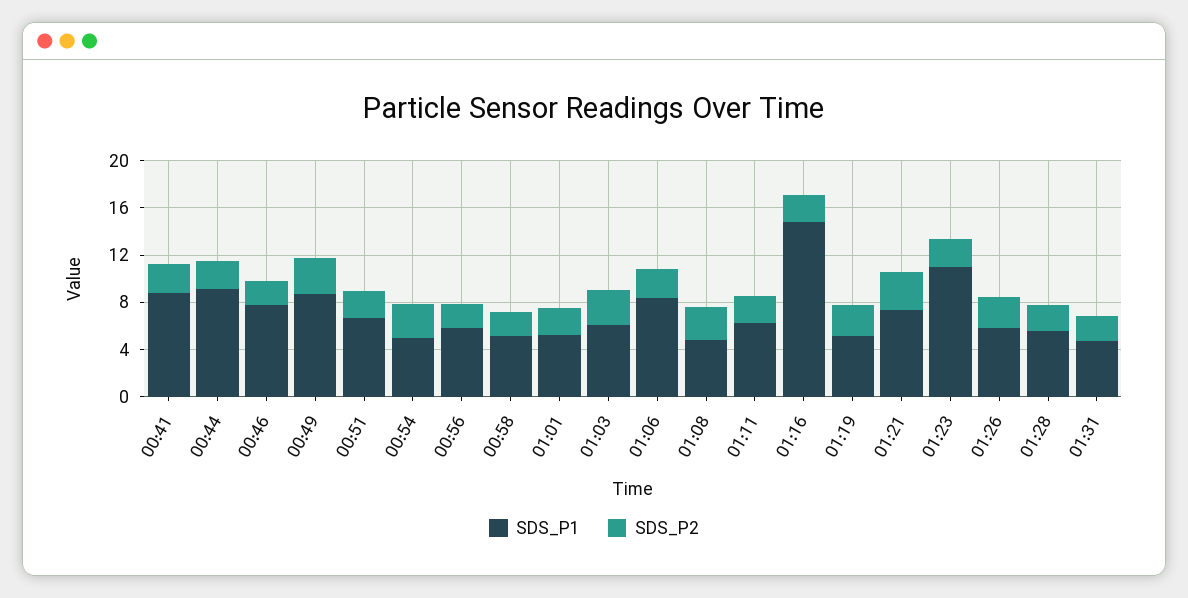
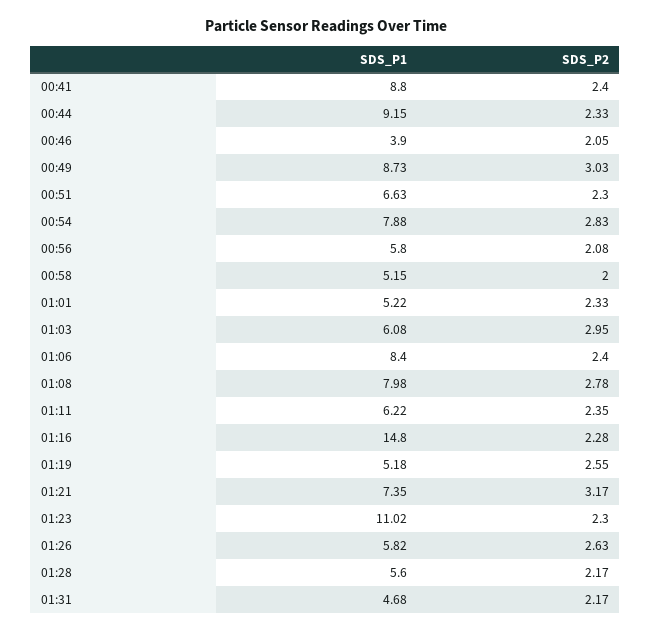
SDS_P1, 00:46: 8 -> 3.9
SDS_P1, 00:54: 5 -> 7.88
SDS_P1, 01:08: 5 -> 7.98

